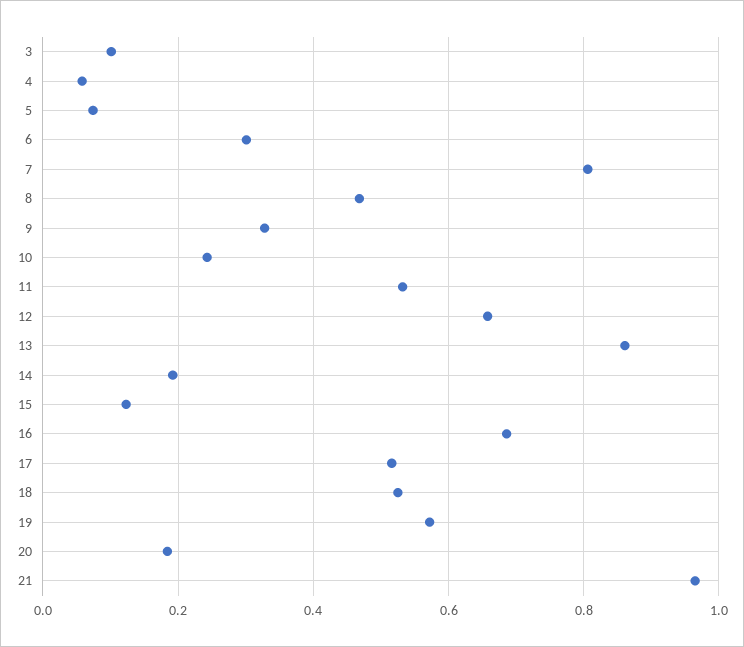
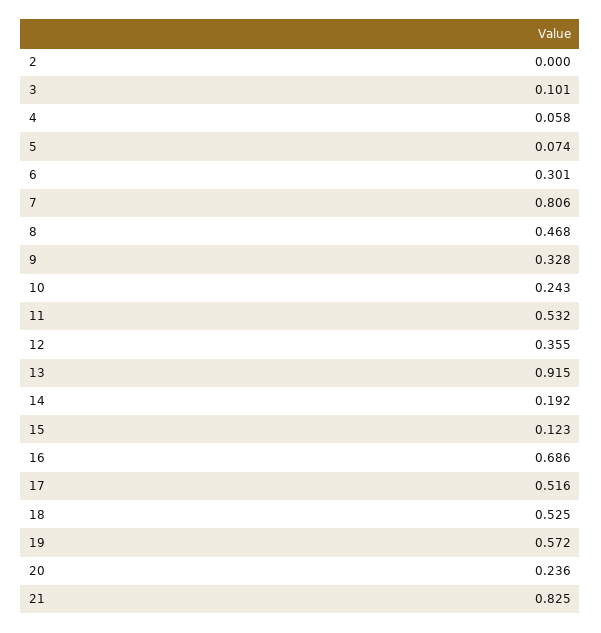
12: 0.66 -> 0.355
13: 0.86 -> 0.915
20: 0.18 -> 0.236
21: 0.96 -> 0.825
2: none -> 0

